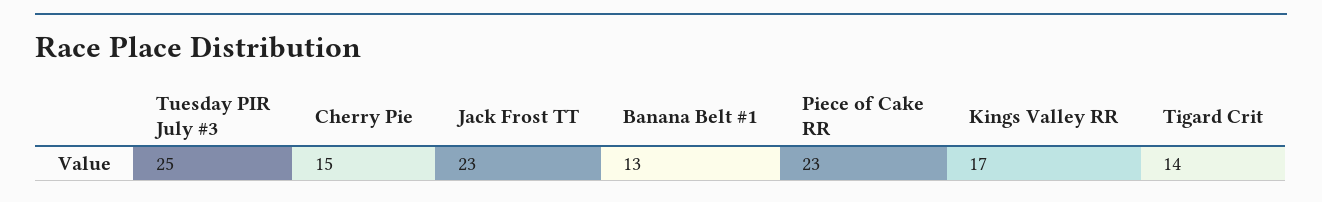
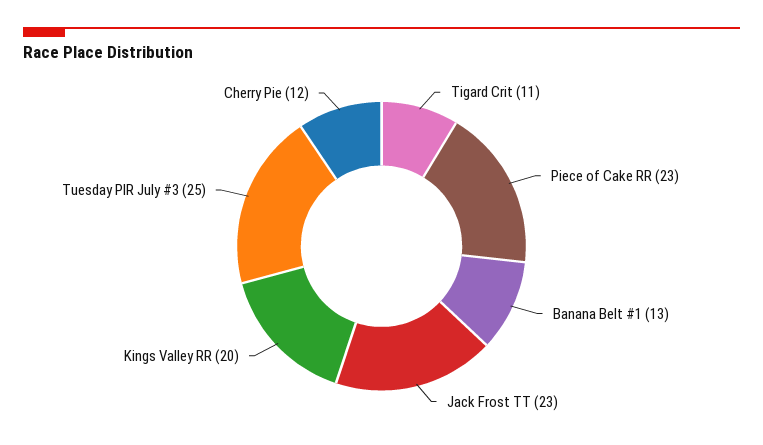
Cherry Pie: 15 -> 12
Kings Valley RR: 17 -> 20
Tigard Crit: 14 -> 11

